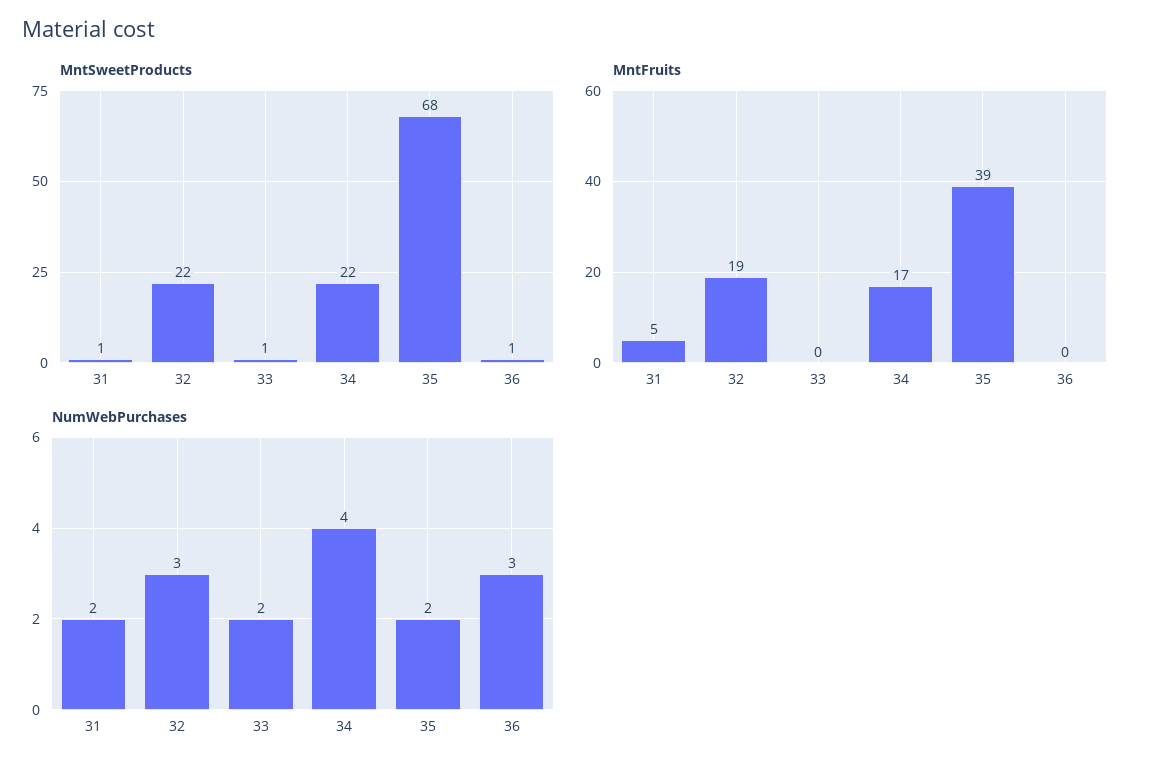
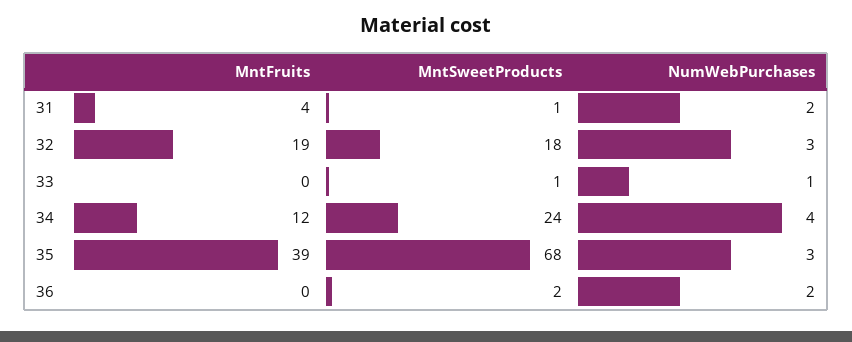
MntSweetProducts, 32: 22 -> 18
MntSweetProducts, 34: 22 -> 24
MntSweetProducts, 36: 1 -> 2
MntFruits, 31: 5 -> 4
MntFruits, 34: 17 -> 12
NumWebPurchases, 33: 2 -> 1
NumWebPurchases, 35: 2 -> 3
NumWebPurchases, 36: 3 -> 2

